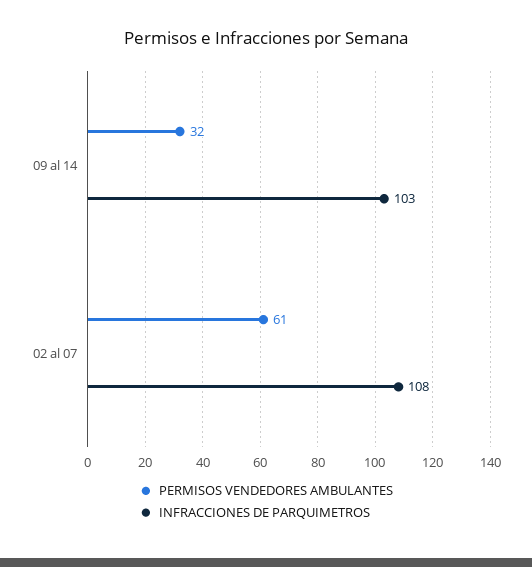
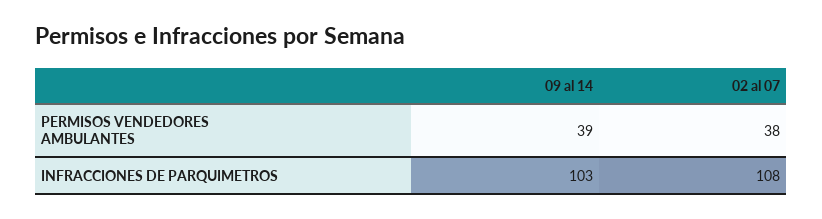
PERMISOS VENDEDORES AMBULANTES, 09 al 14: 32 -> 39
PERMISOS VENDEDORES AMBULANTES, 02 al 07: 61 -> 38

